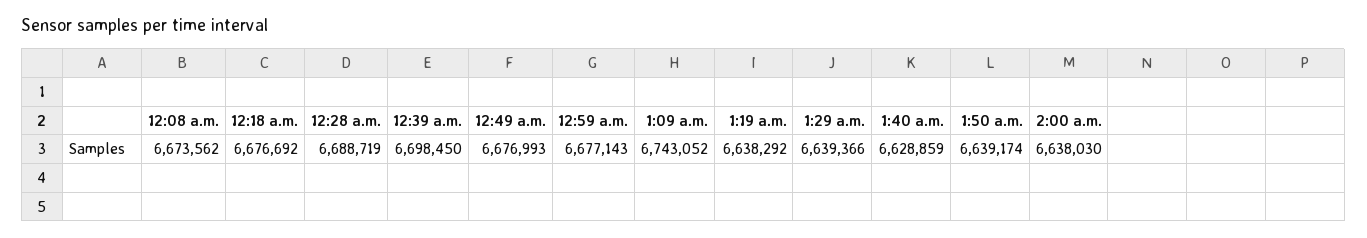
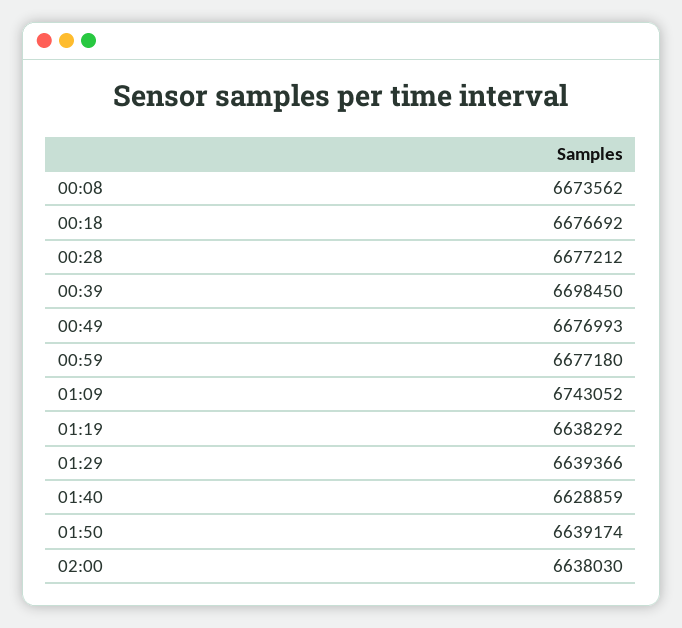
12:28 a.m.: 6688719 -> 6677212
12:59 a.m.: 6677143 -> 6677180

